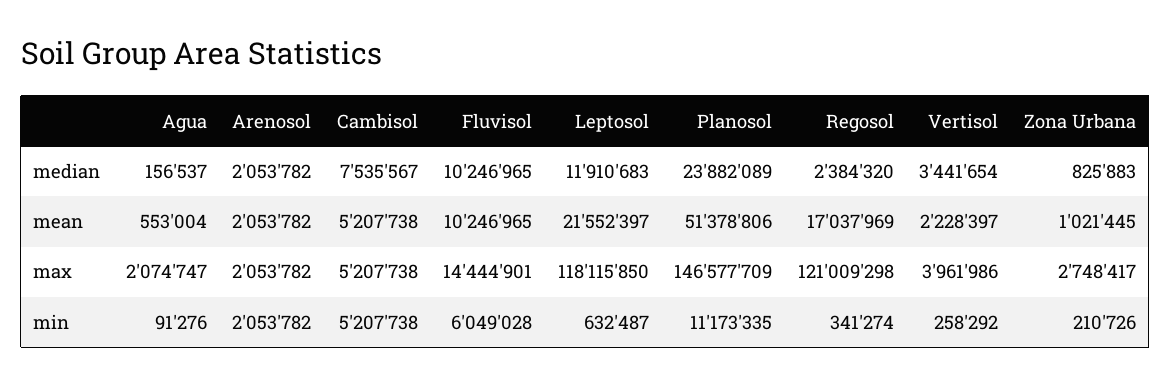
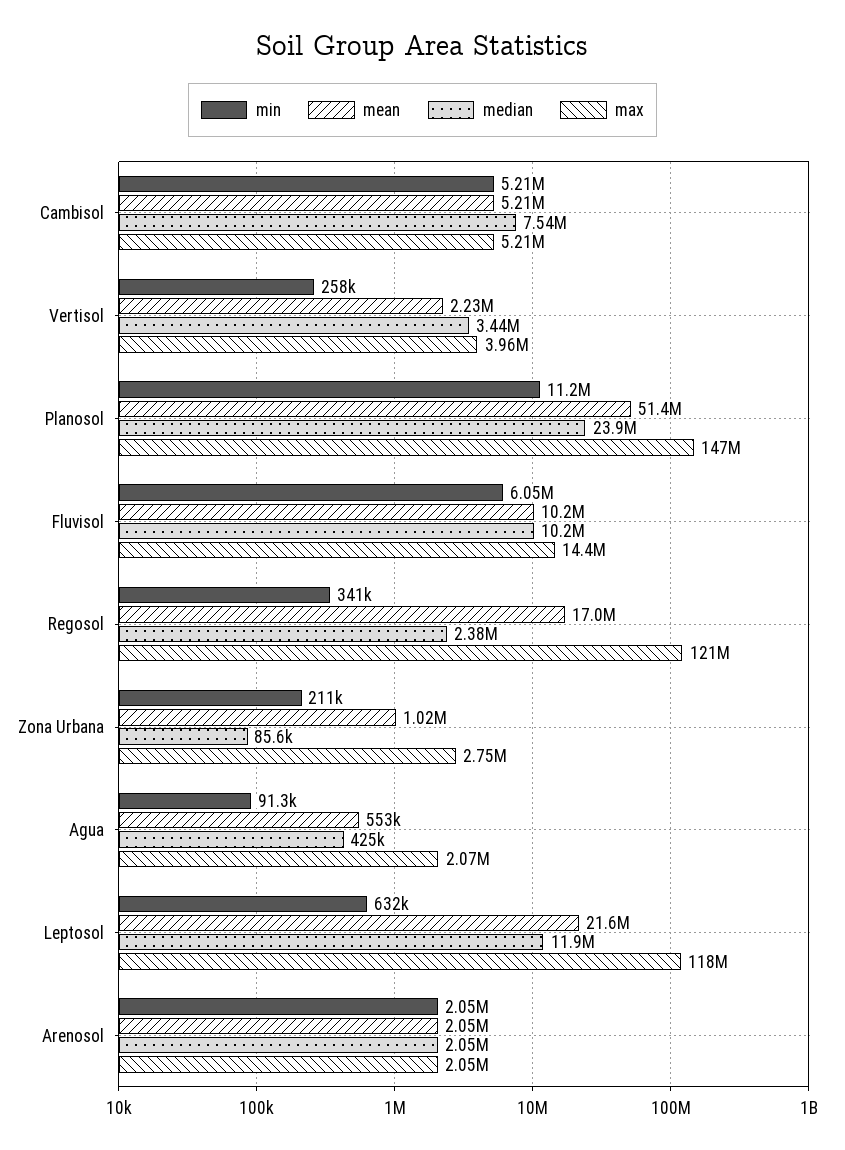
median, Agua: 156537 -> 425000
median, Zona Urbana: 825883 -> 85600

